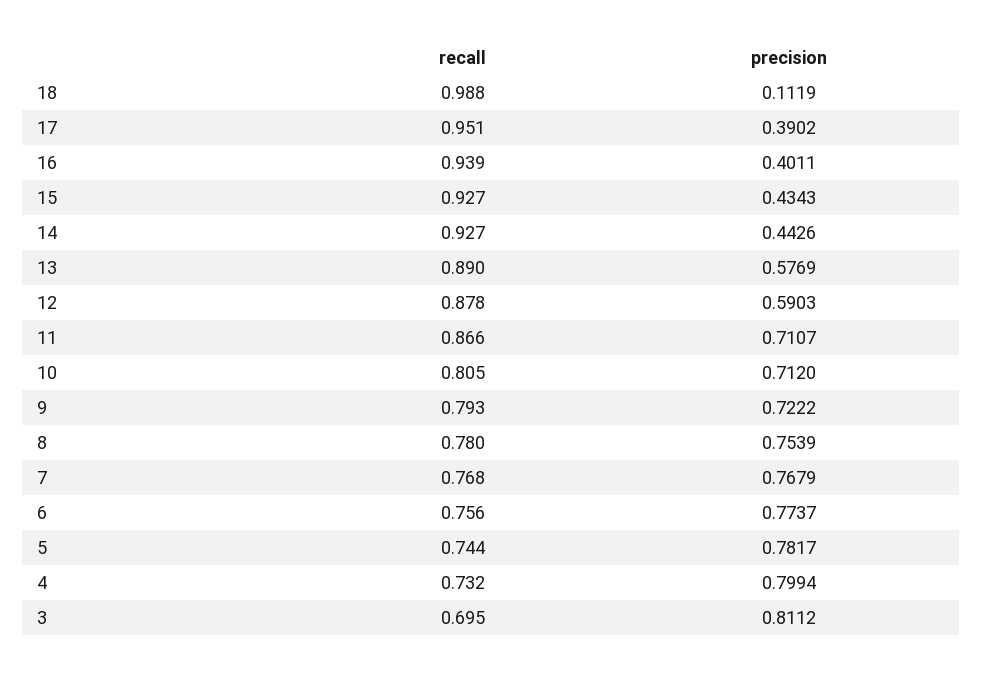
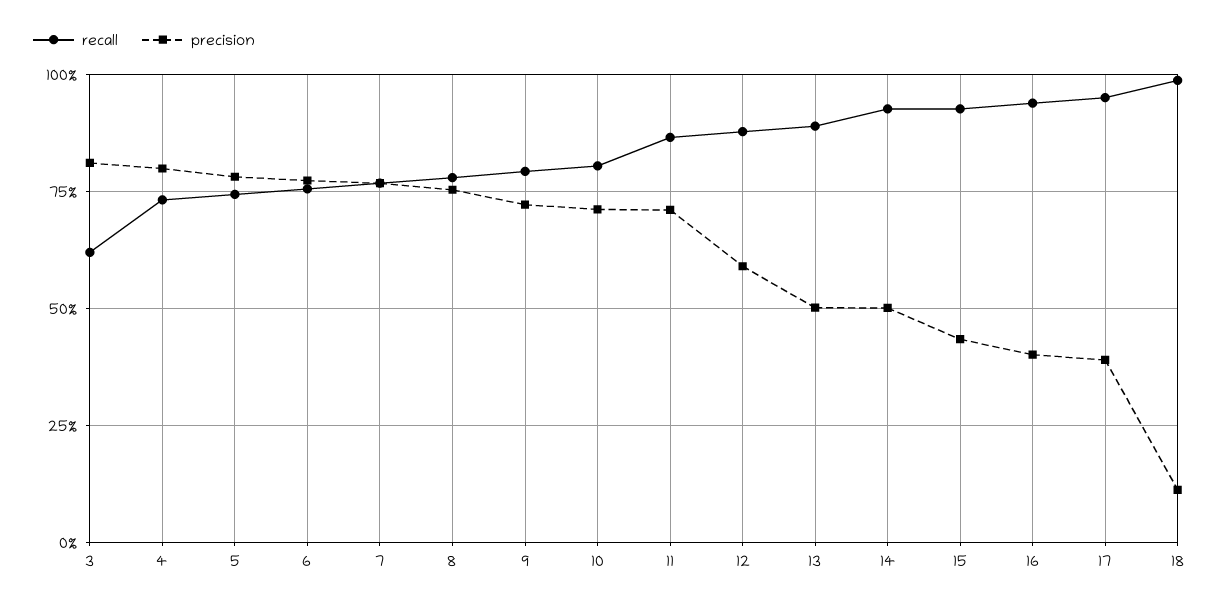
precision, 14: 0.4426 -> 0.5
precision, 13: 0.5769 -> 0.5
recall, 3: 0.695 -> 0.625

